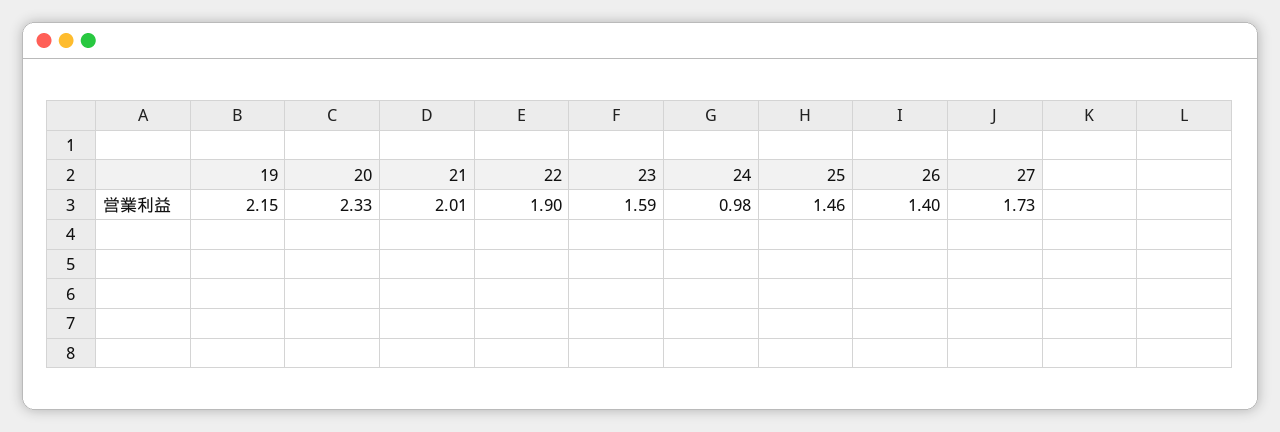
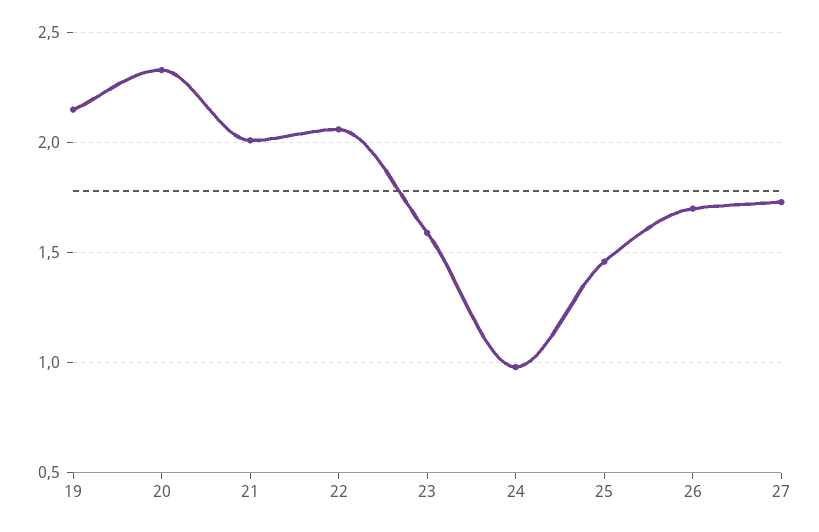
22: 1.9 -> 2.05
26: 1.4 -> 1.7

